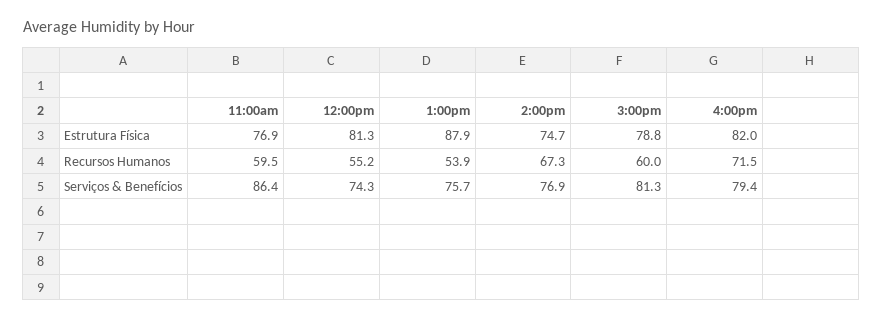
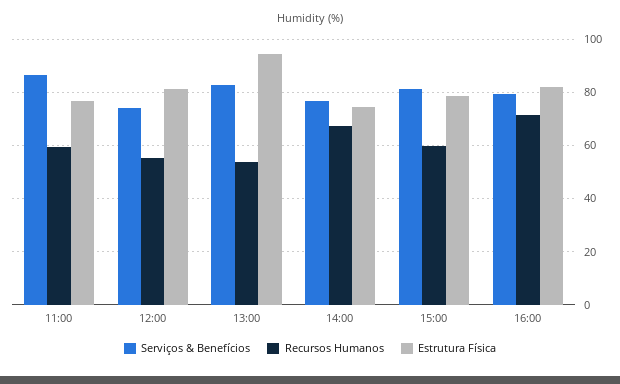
Estrutura Física, 1:00pm: 87.9 -> 95
Serviços & Benefícios, 1:00pm: 75.7 -> 82.5

